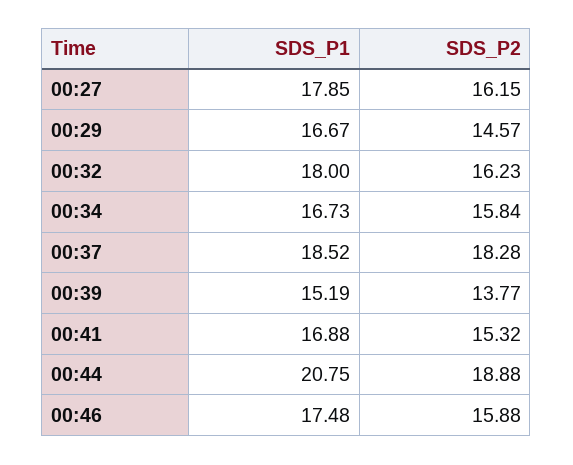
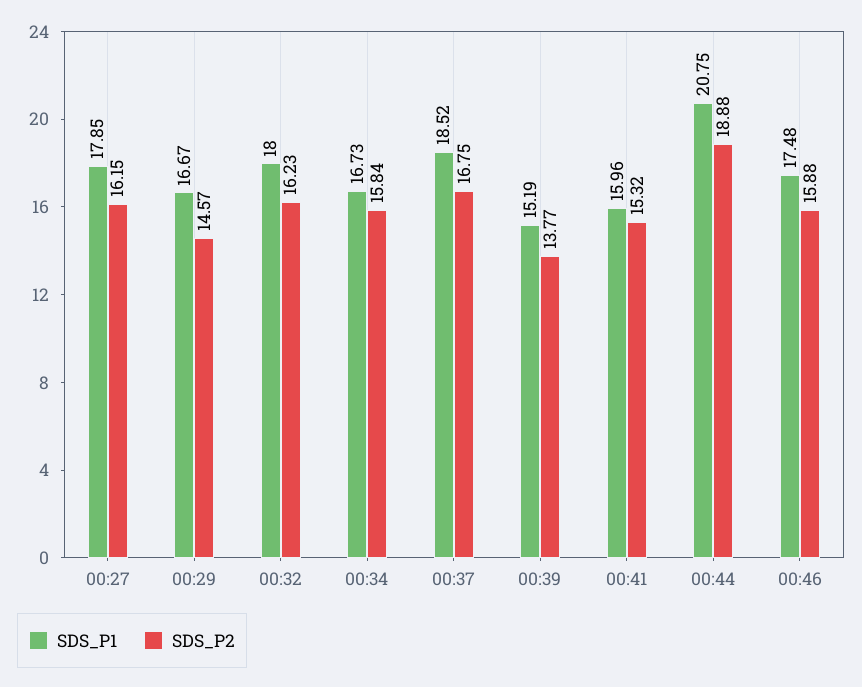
SDS_P2, 00:37: 18.28 -> 16.75
SDS_P1, 00:41: 16.88 -> 15.96

